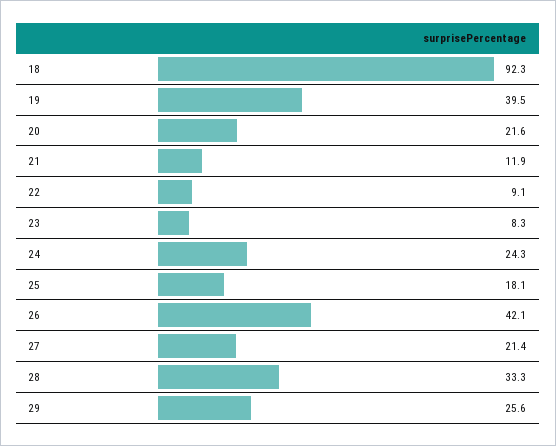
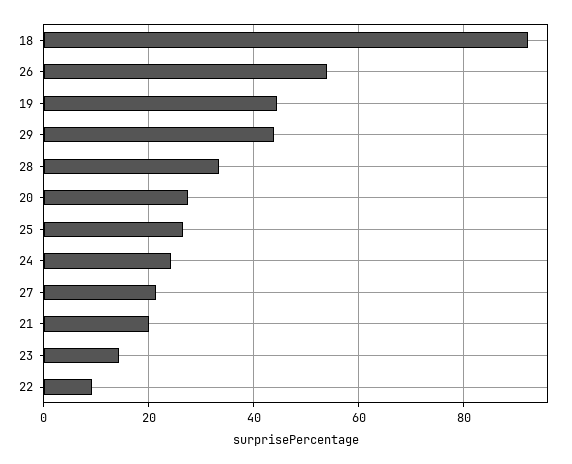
19: 39.5 -> 44
20: 21.6 -> 28
21: 11.9 -> 20
23: 8.3 -> 14
25: 18.1 -> 26
26: 42.1 -> 54
29: 25.6 -> 44

